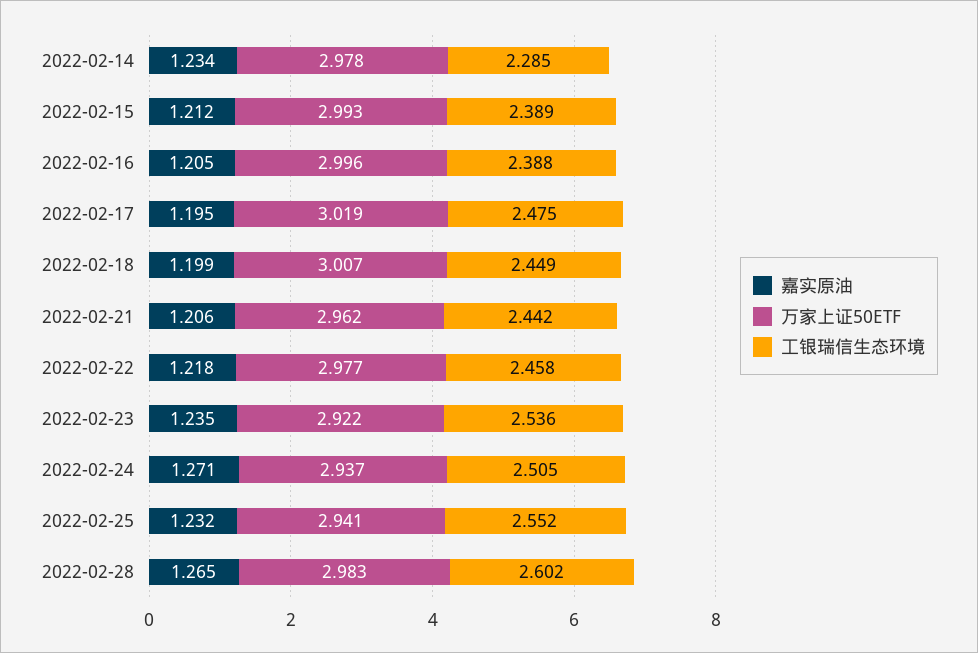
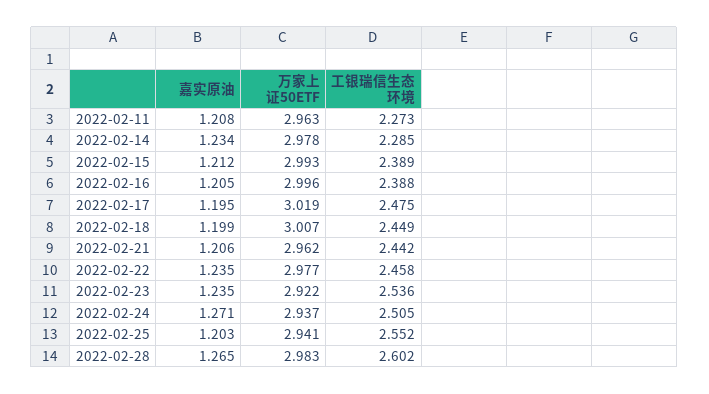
嘉实原油, 2022-02-22: 1.218 -> 1.235
嘉实原油, 2022-02-25: 1.232 -> 1.203
嘉实原油, 2022-02-11: none -> 1.208
万家上证50ETF, 2022-02-11: none -> 2.963
工银瑞信生态环境, 2022-02-11: none -> 2.273

